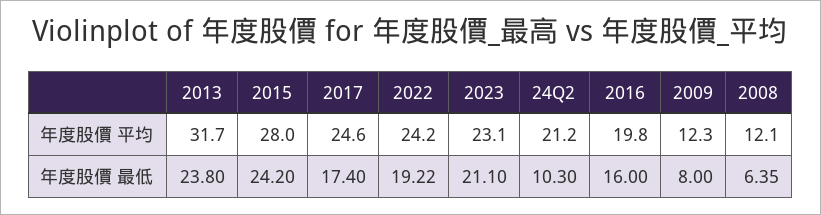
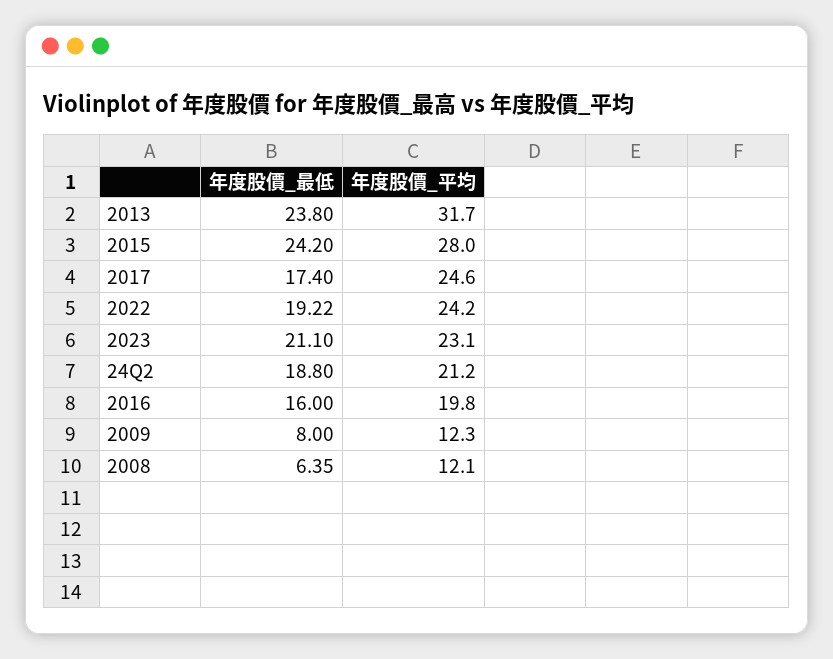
24Q2, 年度股價 最低: 10.3 -> 18.8

